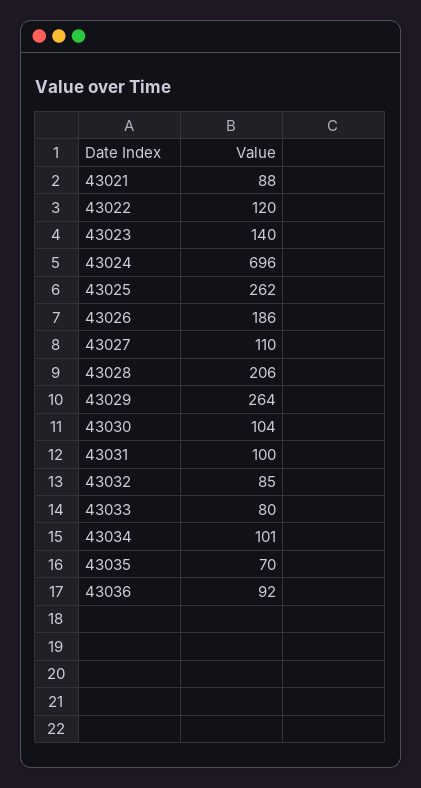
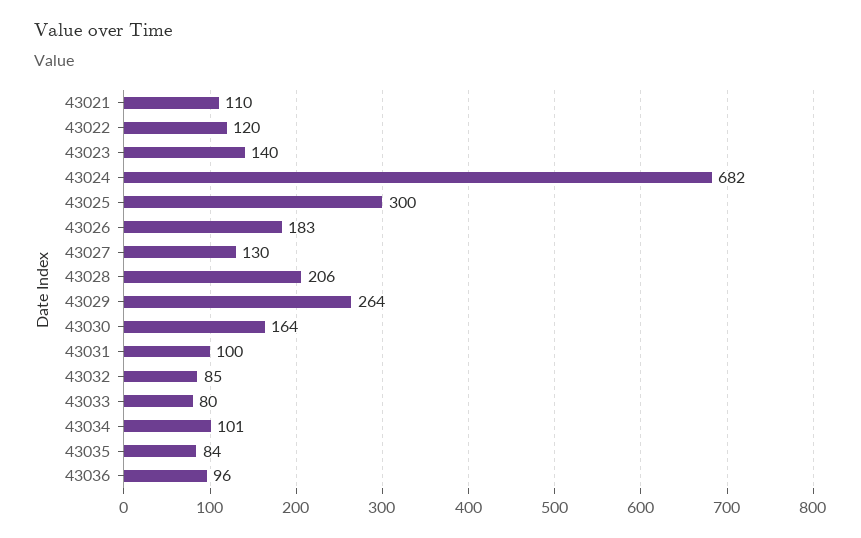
43021: 88 -> 110
43024: 696 -> 682
43025: 262 -> 300
43026: 186 -> 183
43027: 110 -> 130
43030: 104 -> 164
43035: 70 -> 84
43036: 92 -> 96

